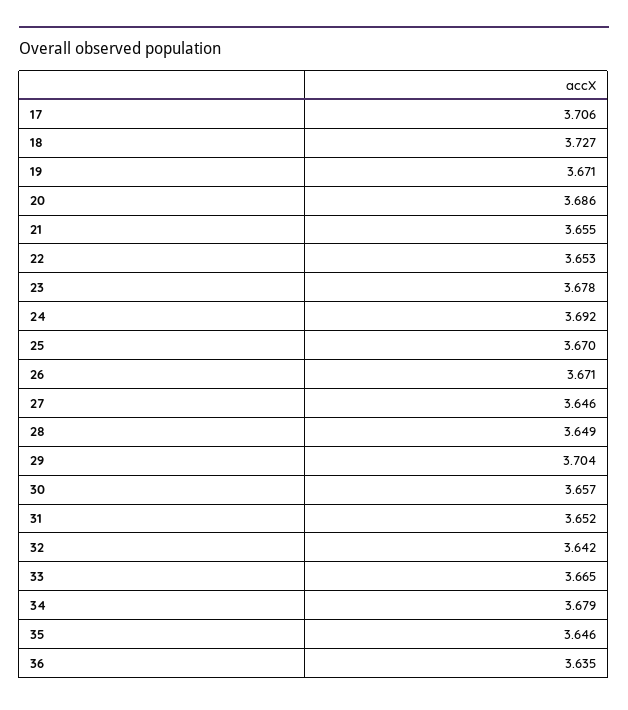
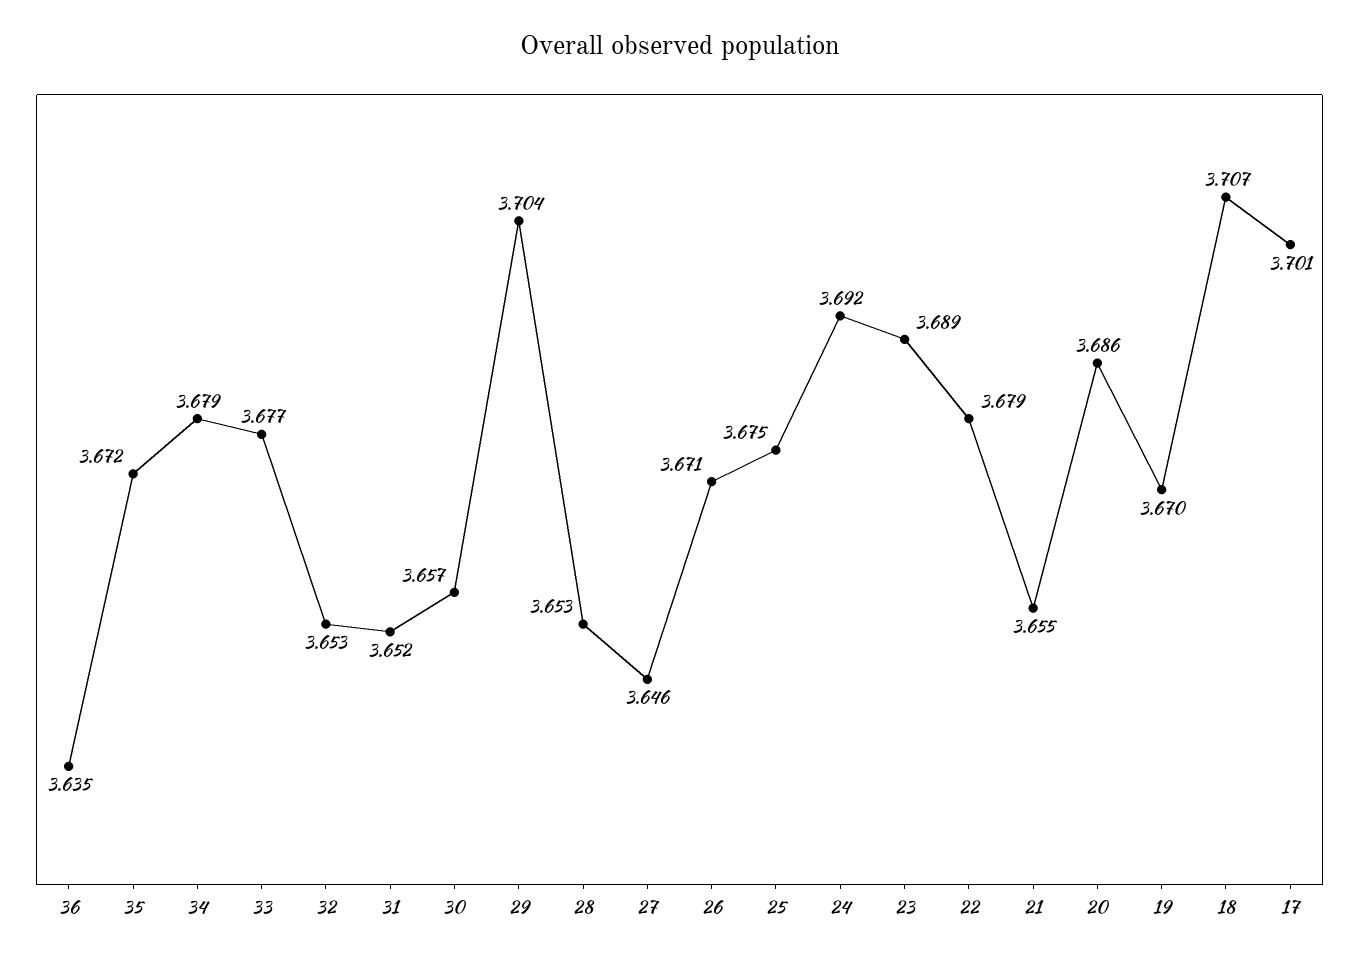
17: 3.706 -> 3.701
18: 3.727 -> 3.707
19: 3.671 -> 3.67
22: 3.653 -> 3.679
23: 3.678 -> 3.689
25: 3.67 -> 3.675
28: 3.649 -> 3.653
32: 3.642 -> 3.653
33: 3.665 -> 3.677
35: 3.646 -> 3.672

